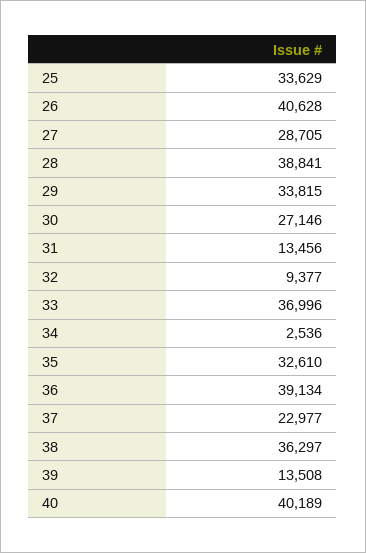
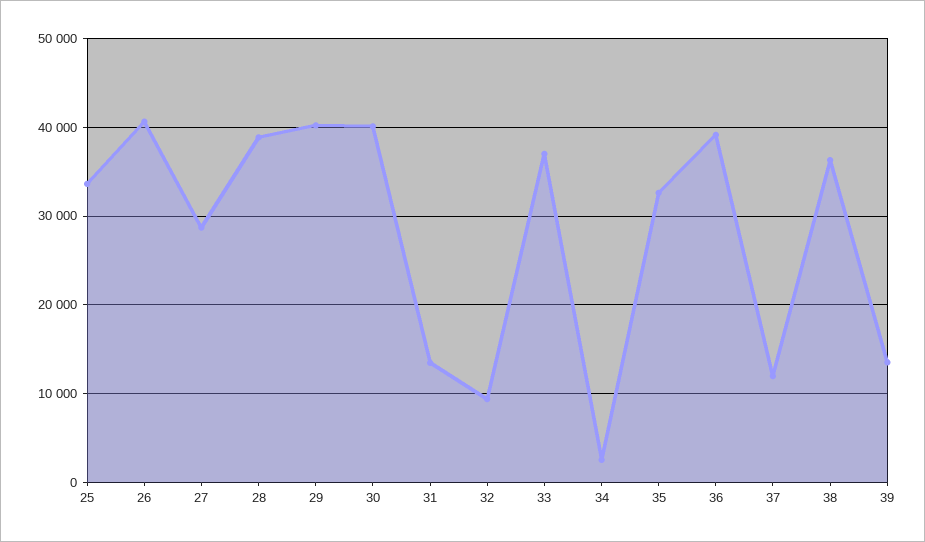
29: 33815 -> 40000
30: 27146 -> 40000
37: 22977 -> 12000
40: 40189 -> none

